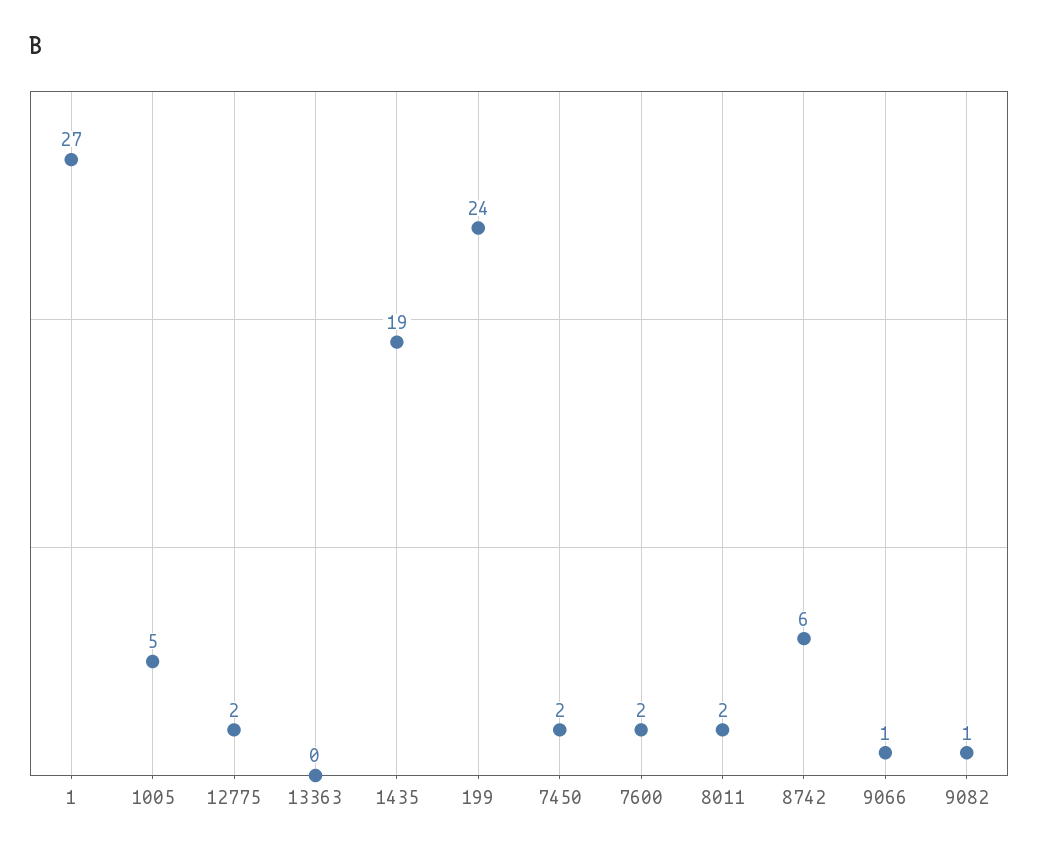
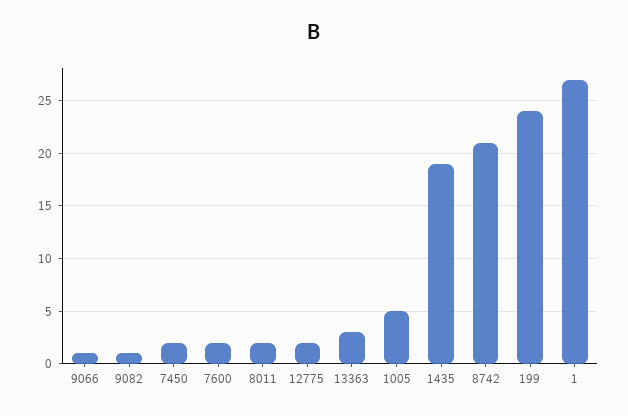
13363: 0 -> 3
8742: 6 -> 21

